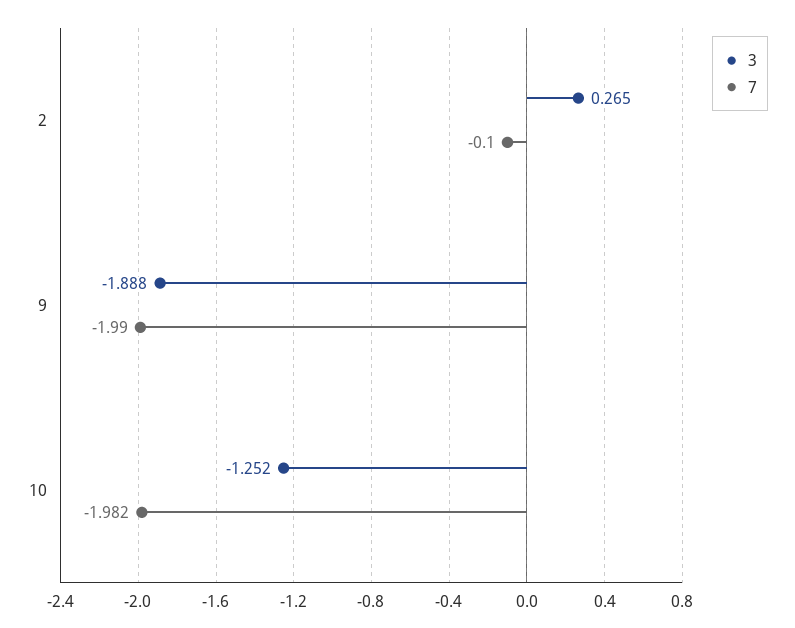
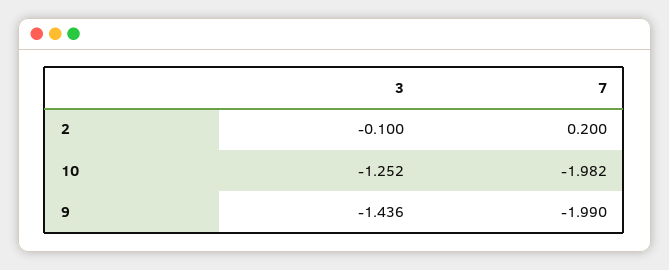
3, 2: 0.265 -> -0.1
7, 2: -0.1 -> 0.2
3, 9: -1.888 -> -1.436

